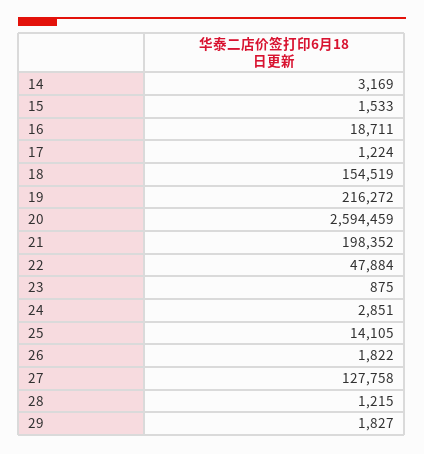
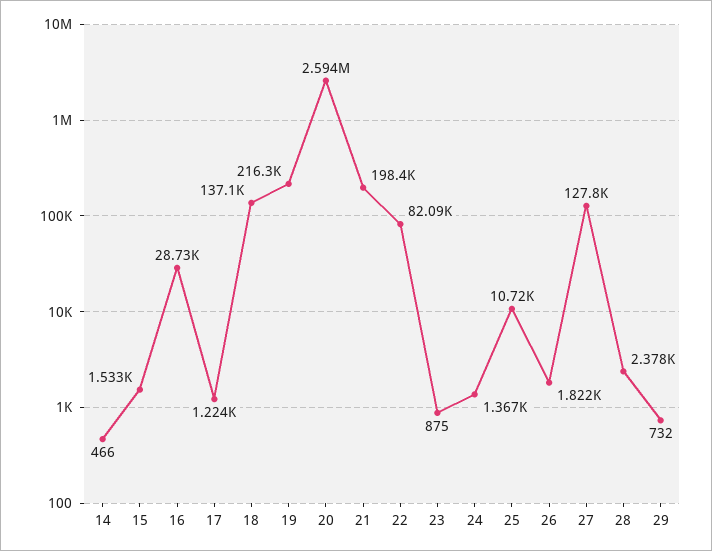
14: 3169 -> 466
16: 18711 -> 28730
18: 154519 -> 137100
22: 47884 -> 82090
24: 2851 -> 1367
25: 14105 -> 10720
28: 1215 -> 2378
29: 1827 -> 732

